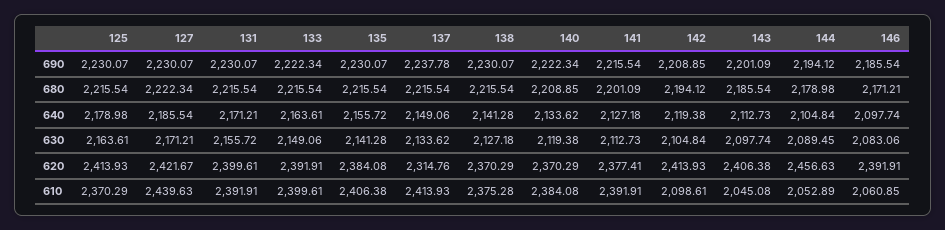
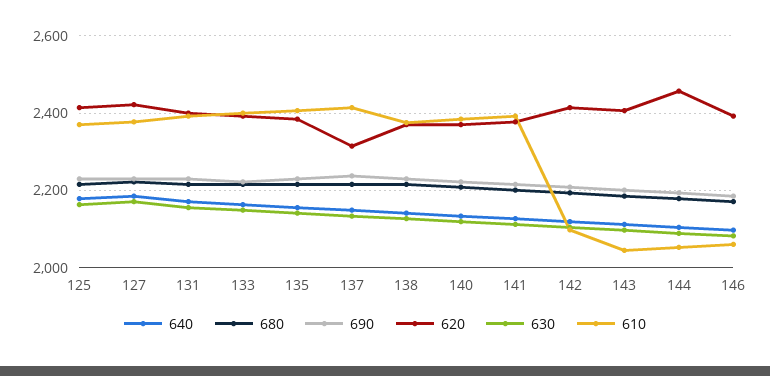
610, 127: 2439.63 -> 2380

